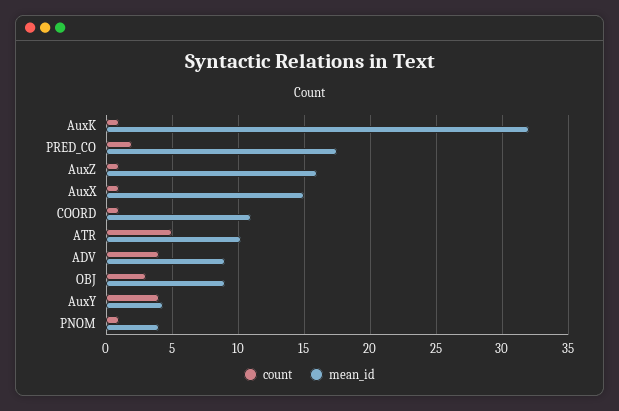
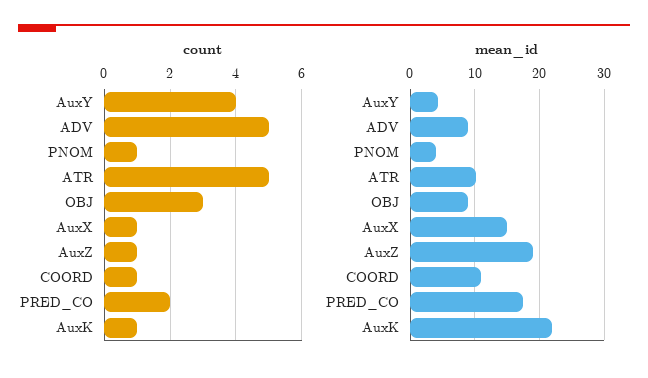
mean_id, AuxK: 32 -> 22
mean_id, AuxZ: 16 -> 19
count, ADV: 4 -> 5

